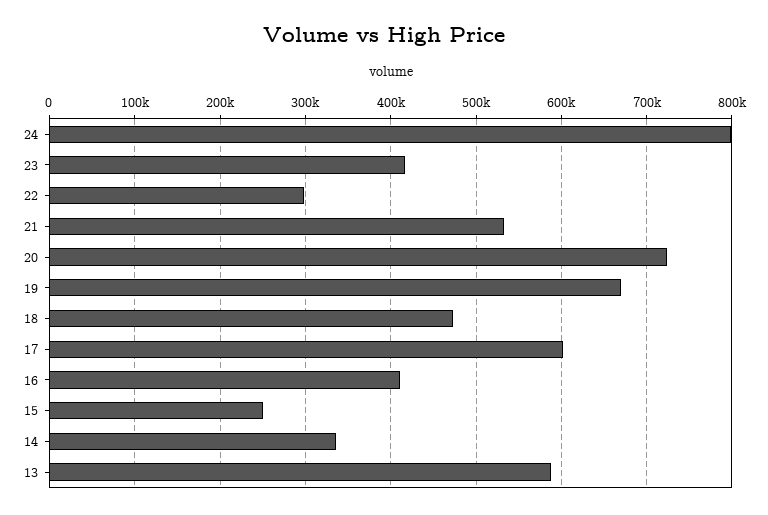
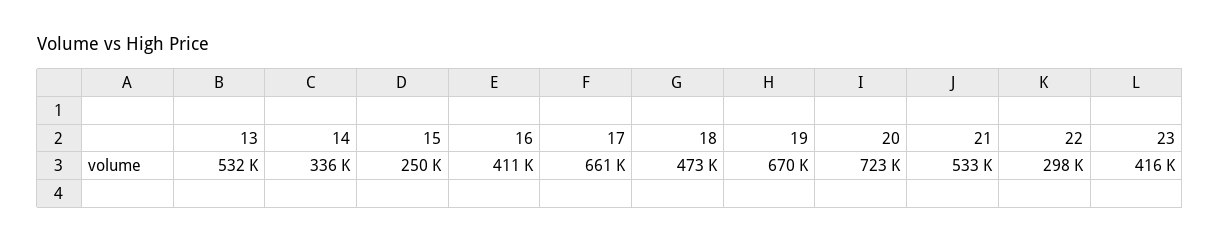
24: 800000 -> none
17: 600000 -> 661000
13: 590000 -> 532000

